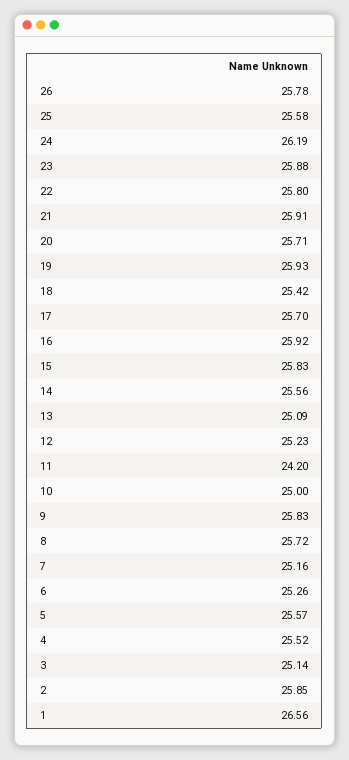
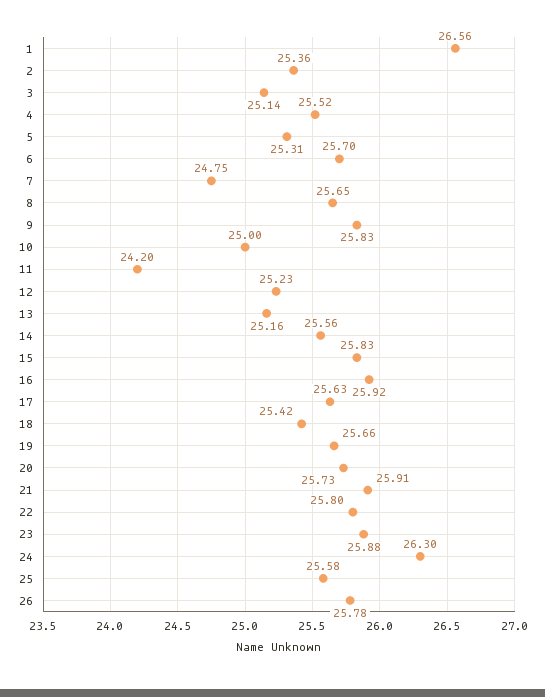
24: 26.19 -> 26.3
20: 25.71 -> 25.73
19: 25.93 -> 25.66
17: 25.7 -> 25.63
13: 25.09 -> 25.16
8: 25.72 -> 25.65
7: 25.16 -> 24.75
6: 25.26 -> 25.7
5: 25.57 -> 25.31
2: 25.85 -> 25.36

